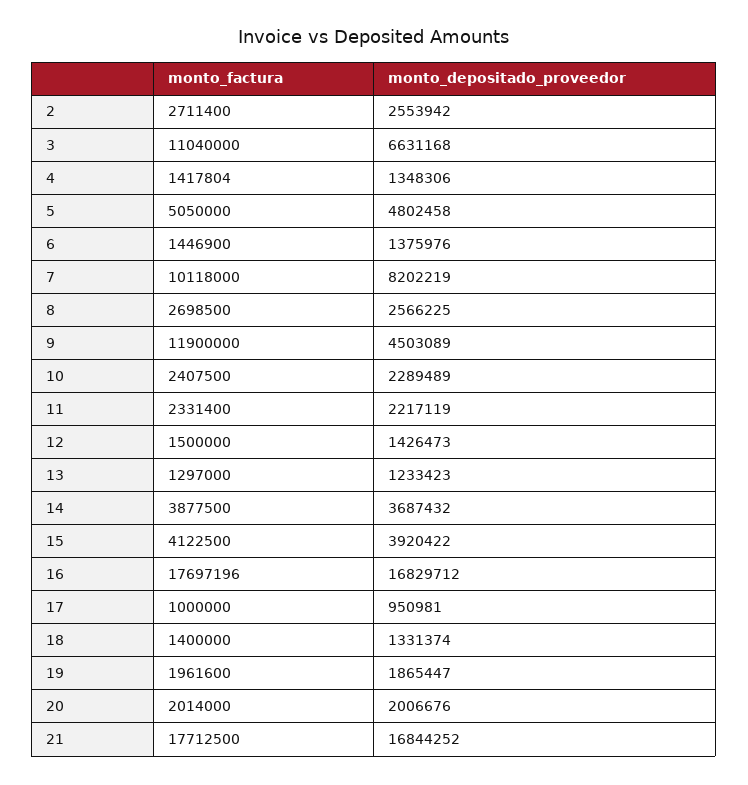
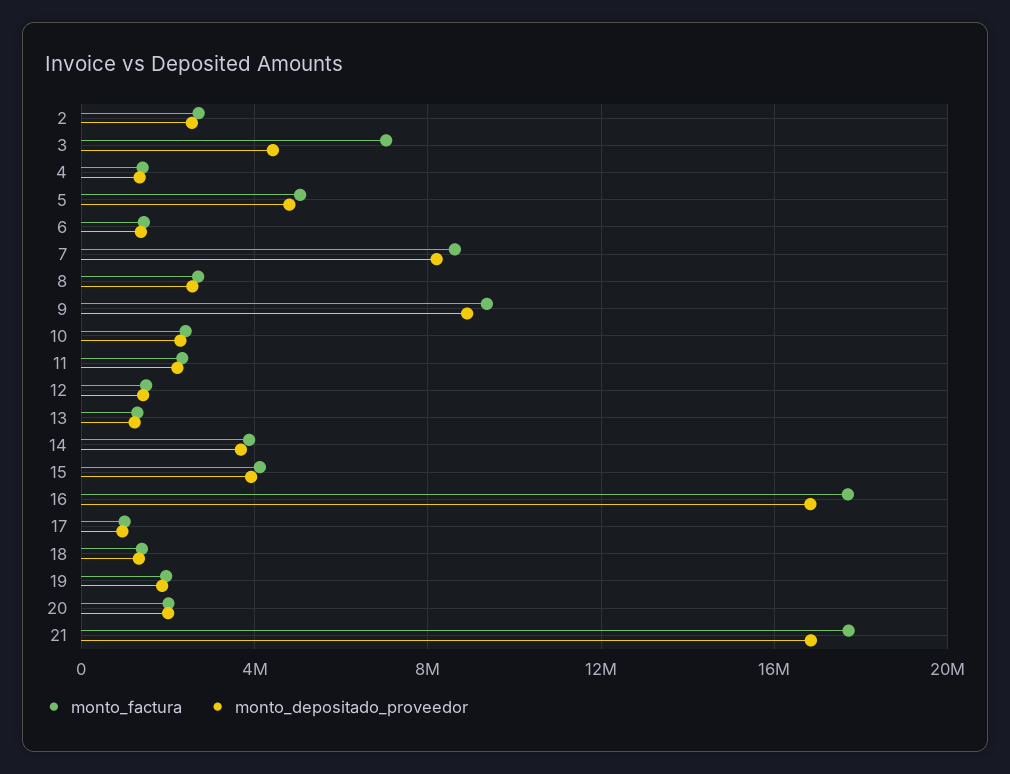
monto_factura, 3: 11040000 -> 7000000
monto_depositado_proveedor, 3: 6631168 -> 4500000
monto_factura, 7: 10118000 -> 8500000
monto_factura, 9: 11900000 -> 9500000
monto_depositado_proveedor, 9: 4503089 -> 9000000

